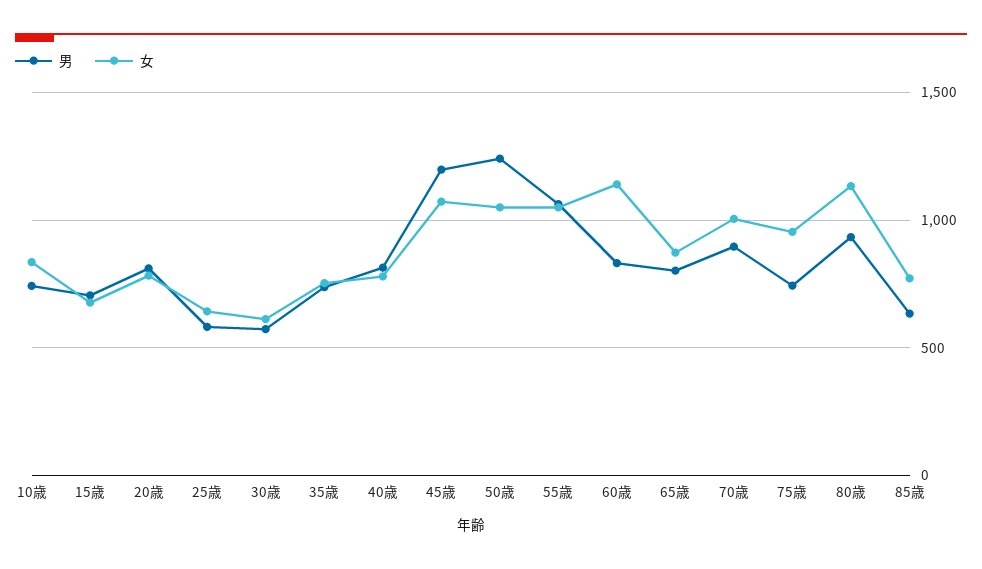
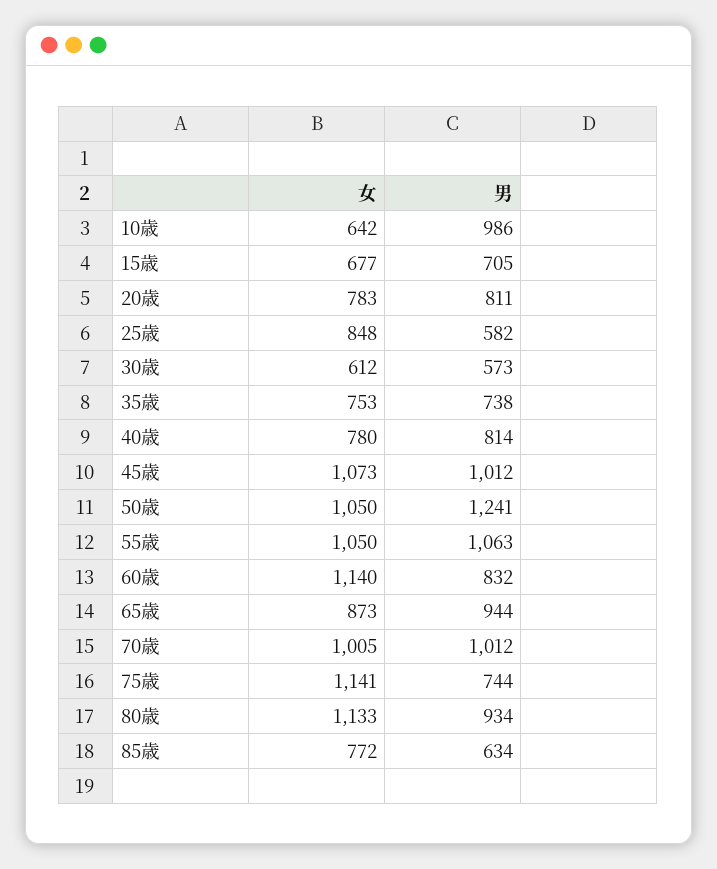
男, 10歳: 750 -> 986
女, 10歳: 850 -> 642
女, 25歳: 650 -> 848
男, 45歳: 1200 -> 1012
男, 65歳: 800 -> 944
男, 70歳: 900 -> 1012
女, 75歳: 950 -> 1141

